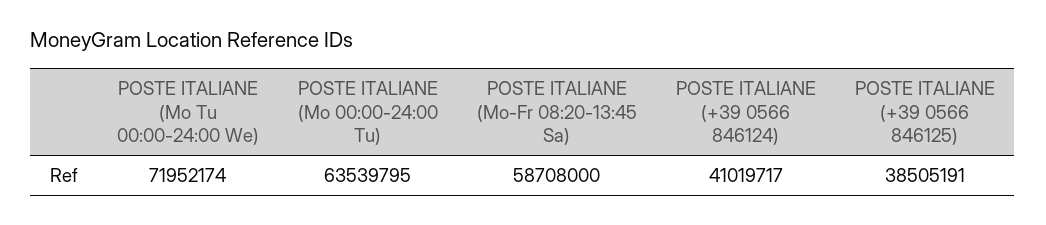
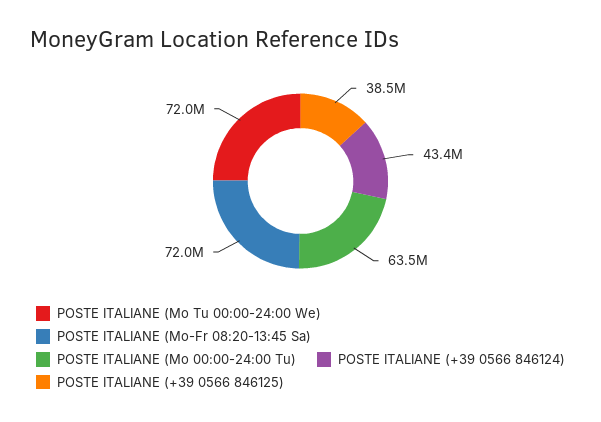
POSTE ITALIANE (Mo-Fr 08:20-13:45 Sa): 58708000 -> 72000000
POSTE ITALIANE (+39 0566 846124): 41019717 -> 43400000

